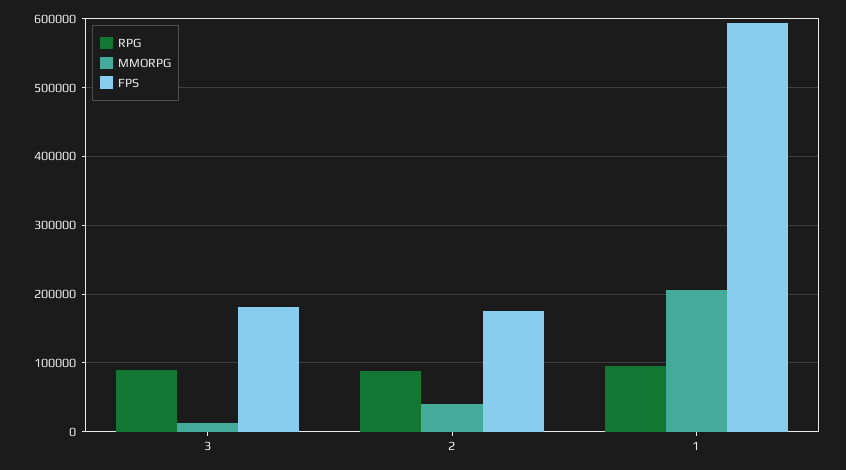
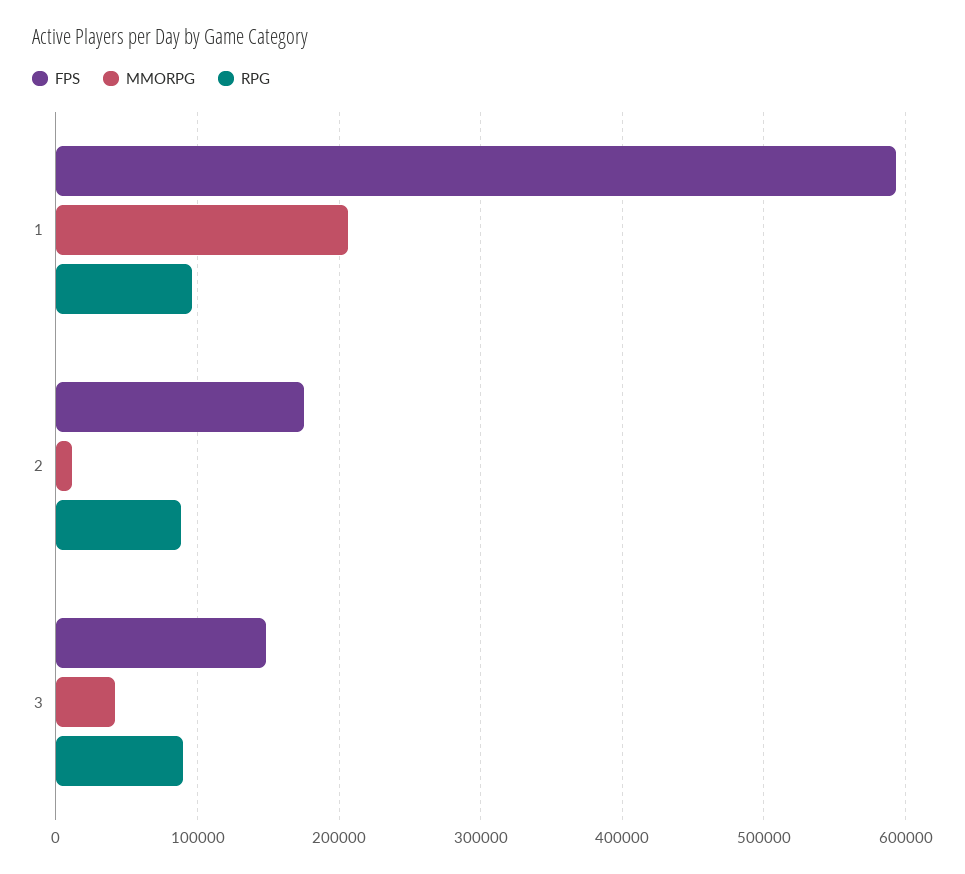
MMORPG, 3: 10000 -> 40000
FPS, 3: 180000 -> 150000
MMORPG, 2: 40000 -> 10000

